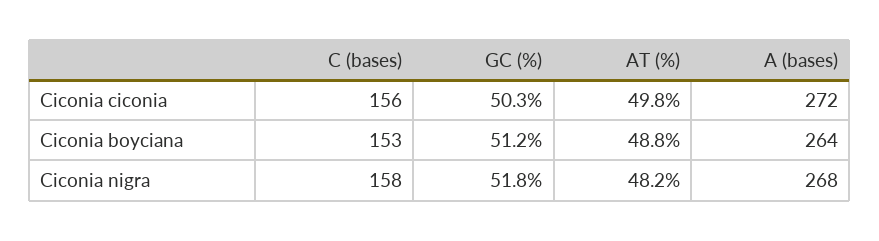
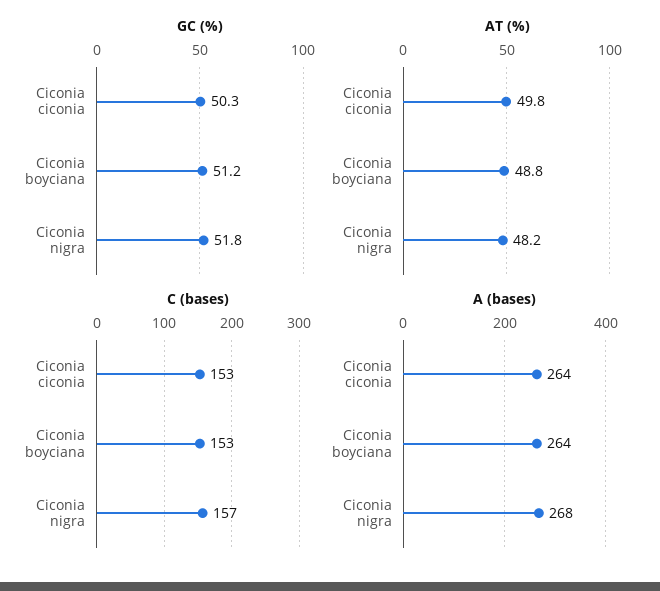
C (bases), Ciconia ciconia: 156 -> 153
A (bases), Ciconia ciconia: 272 -> 264
C (bases), Ciconia nigra: 158 -> 157

